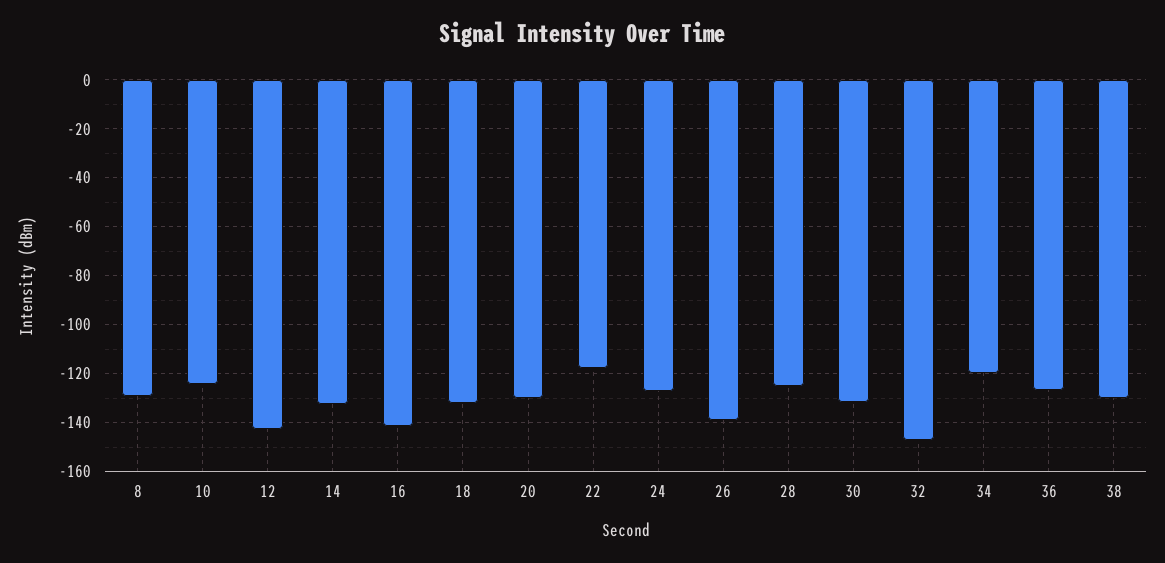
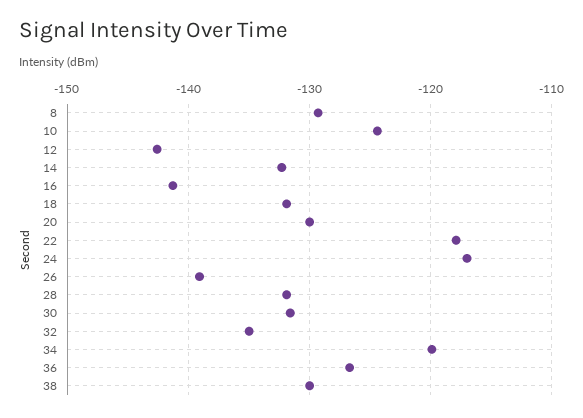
24: -127.5 -> -117
28: -125 -> -132
32: -147.5 -> -135

